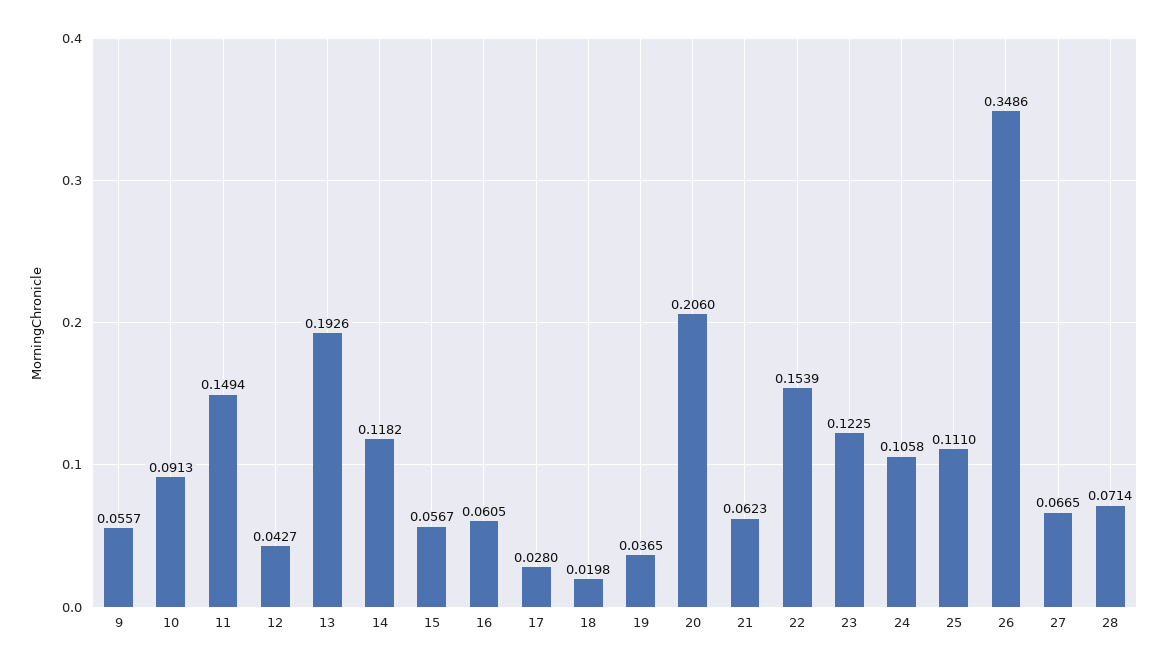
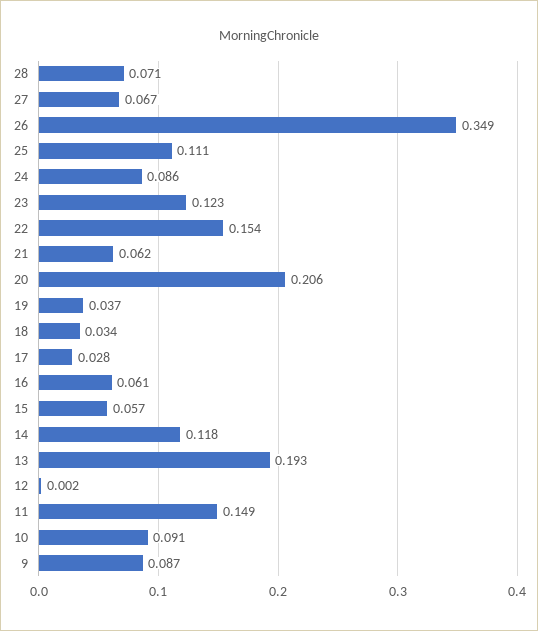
9: 0.0557 -> 0.087
12: 0.0427 -> 0.002
18: 0.0198 -> 0.034
24: 0.1058 -> 0.086

